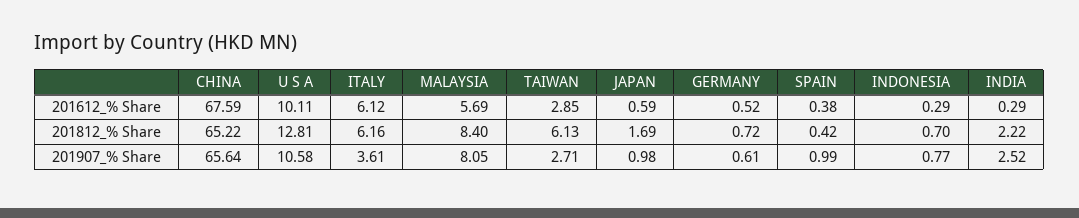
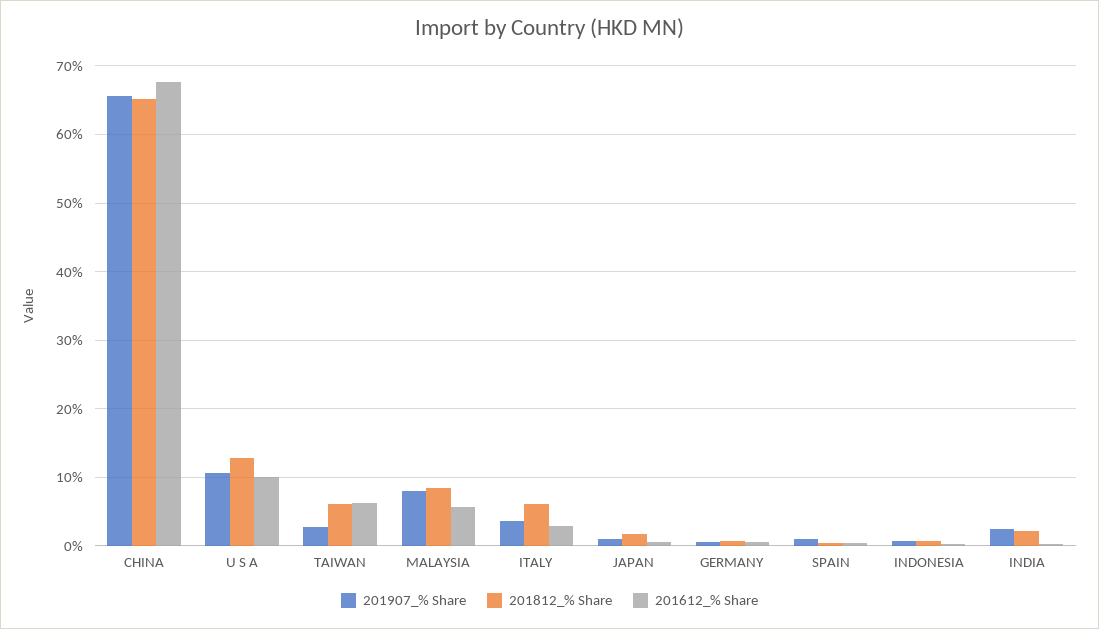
201612_% Share, ITALY: 6.12 -> 3
201612_% Share, TAIWAN: 2.85 -> 6

